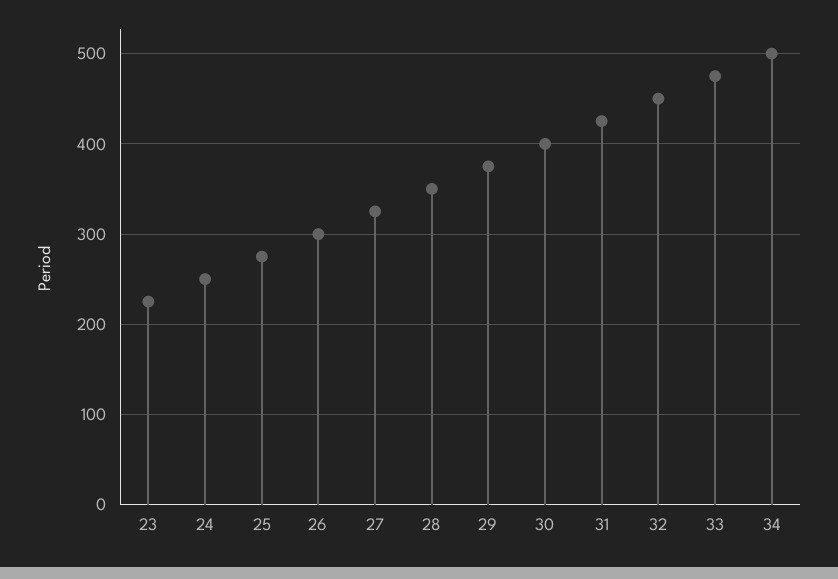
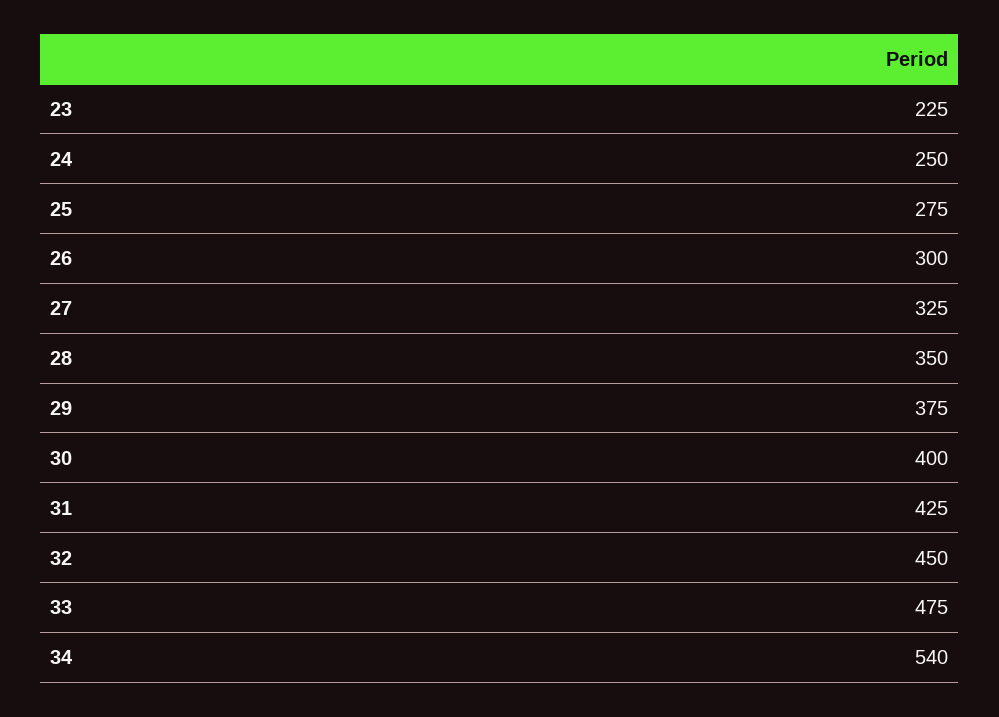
34: 500 -> 540

